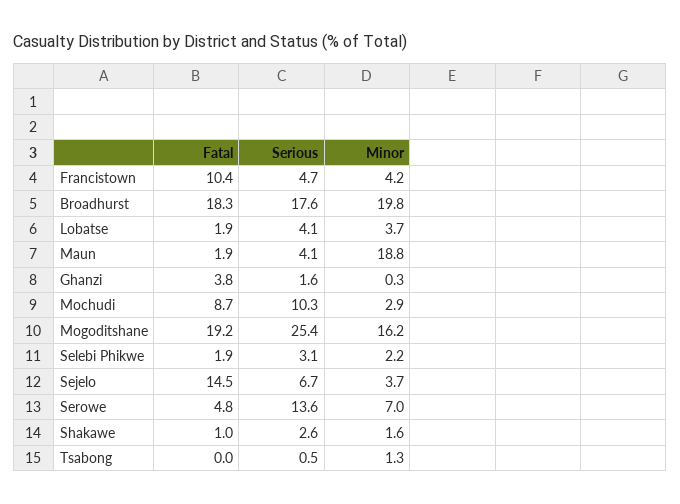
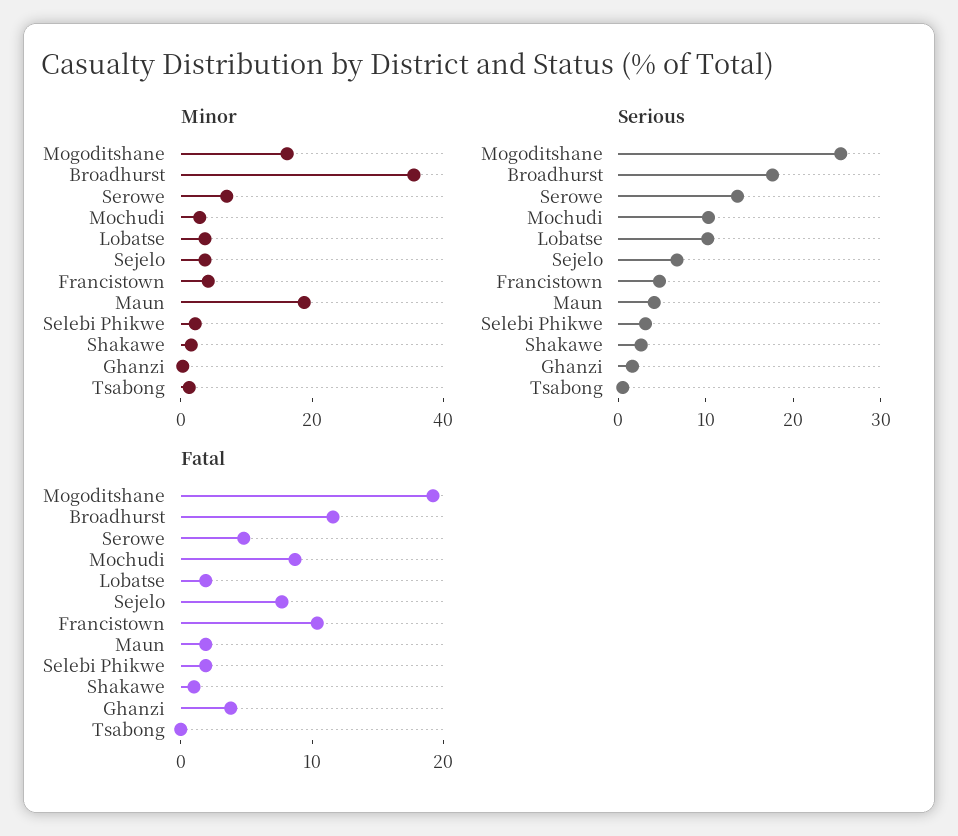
Fatal, Broadhurst: 18.3 -> 12
Minor, Broadhurst: 19.8 -> 35
Serious, Lobatse: 4.1 -> 10
Fatal, Sejelo: 14.5 -> 8

